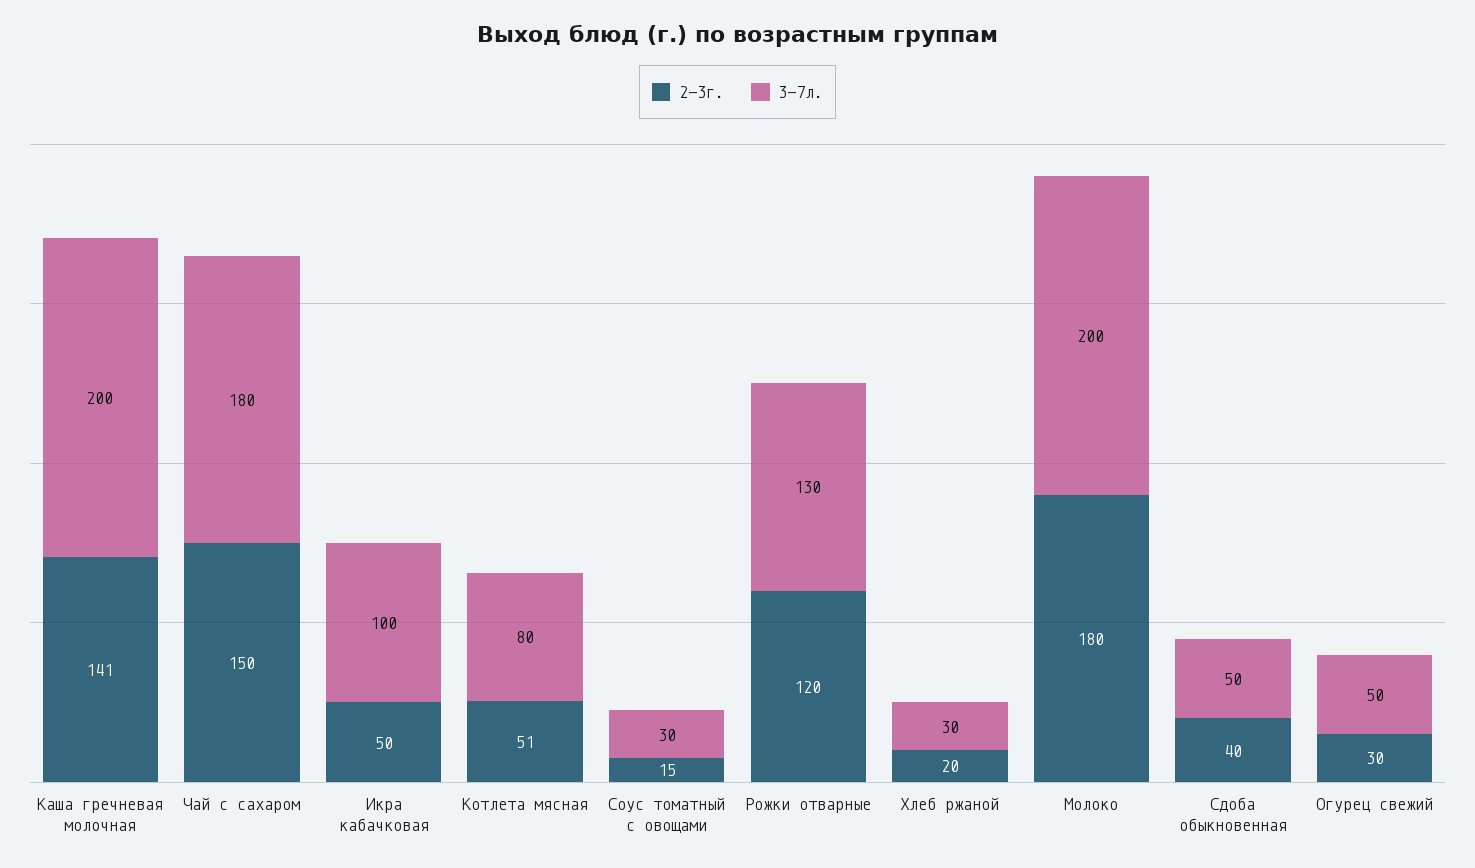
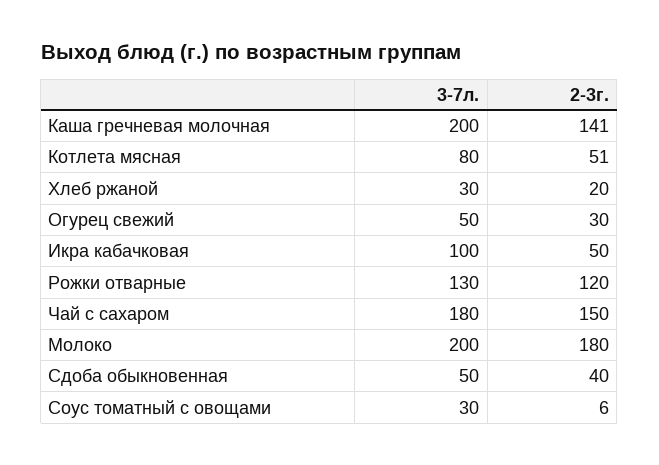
2-3г., Соус томатный с овощами: 15 -> 6

